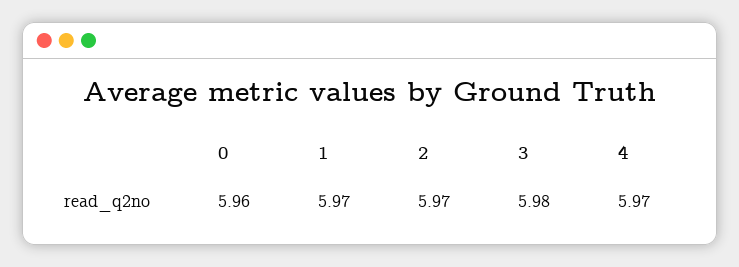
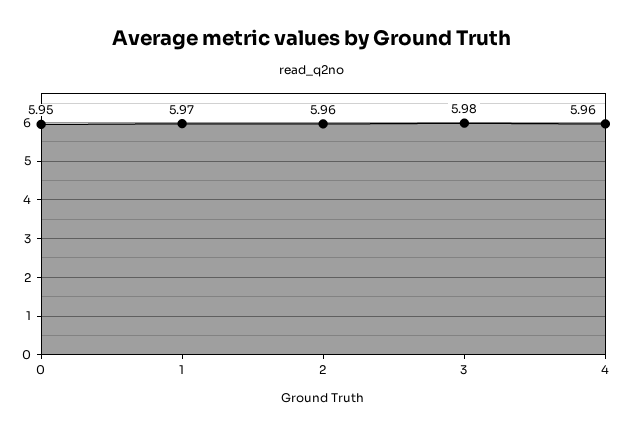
0: 5.96 -> 5.95
2: 5.97 -> 5.96
4: 5.97 -> 5.96

